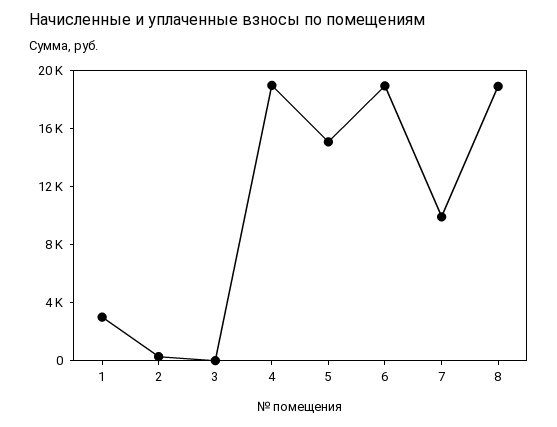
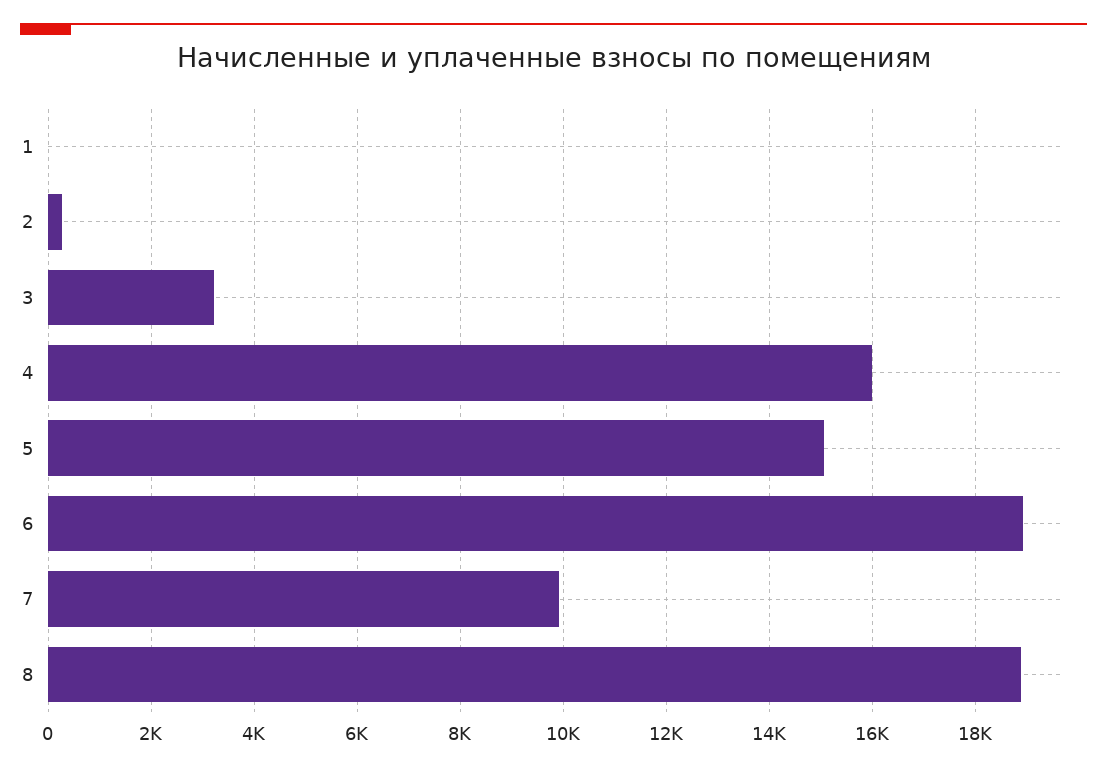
1: 3000 -> 0
3: 0 -> 3200
4: 19000 -> 16000

